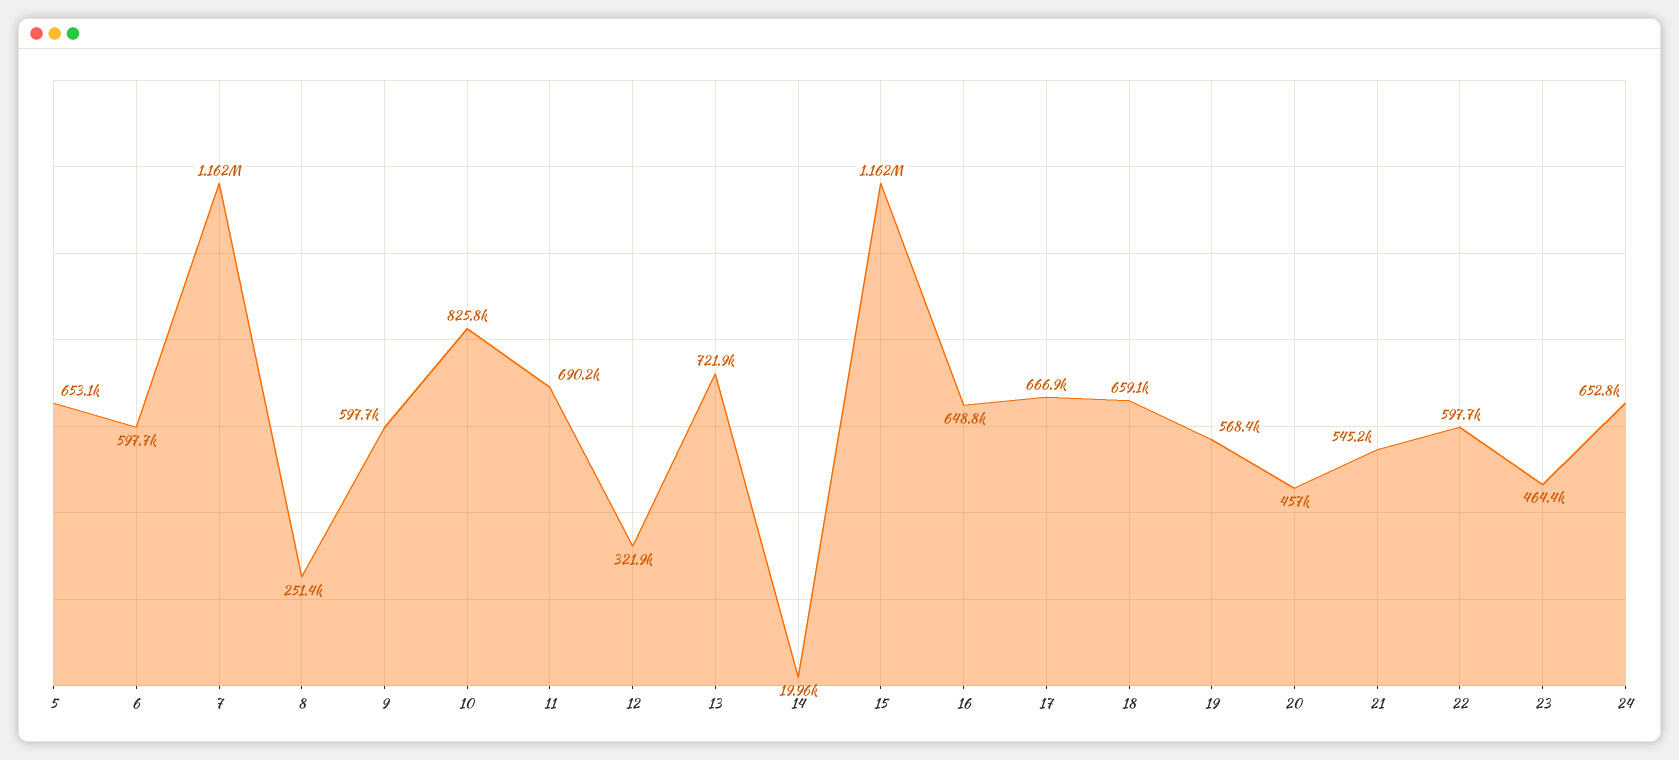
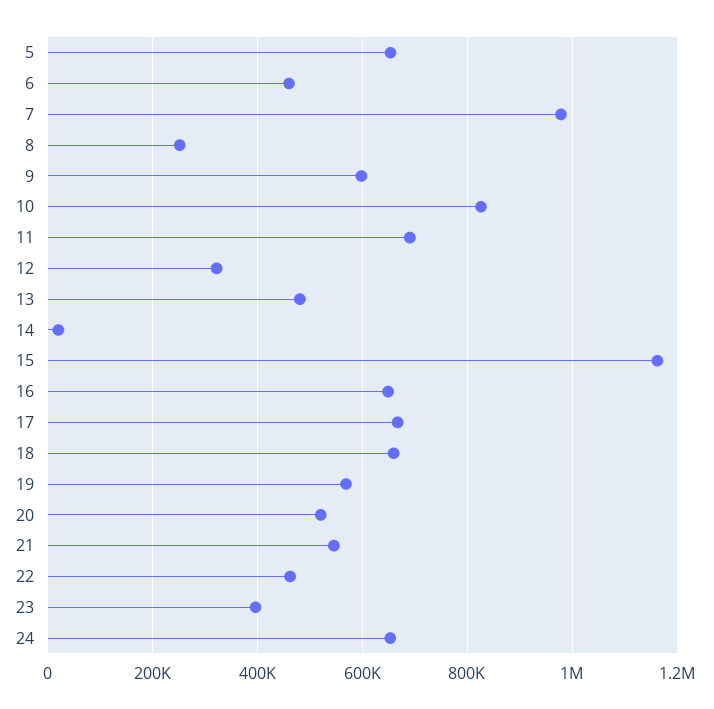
6: 597700 -> 460000
7: 1162000 -> 980000
13: 721900 -> 480000
20: 457000 -> 520000
22: 597700 -> 460000
23: 464400 -> 400000

